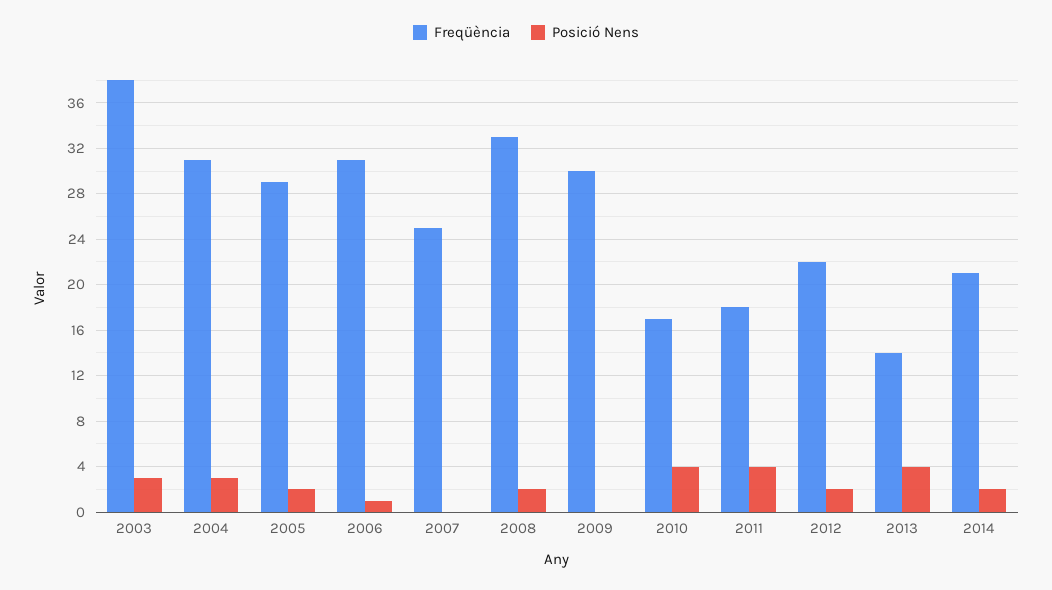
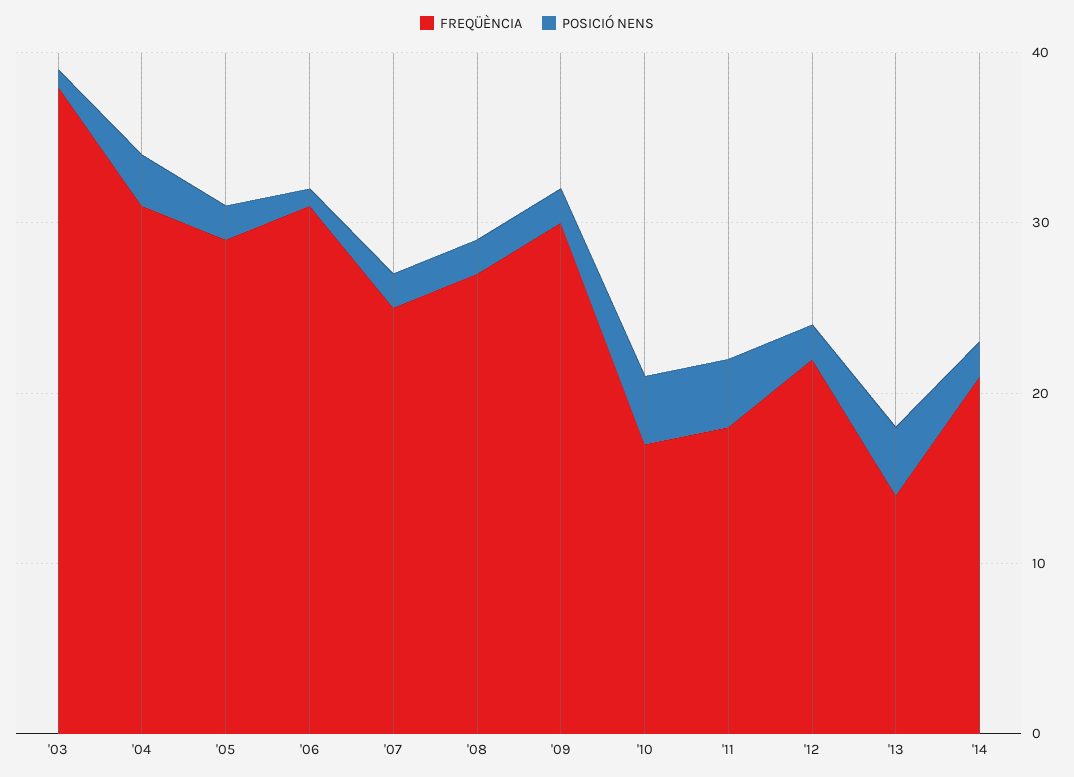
Posició Nens, 2003: 3 -> 1
Posició Nens, 2007: 0 -> 2
Freqüència, 2008: 33 -> 27
Posició Nens, 2009: 0 -> 2

